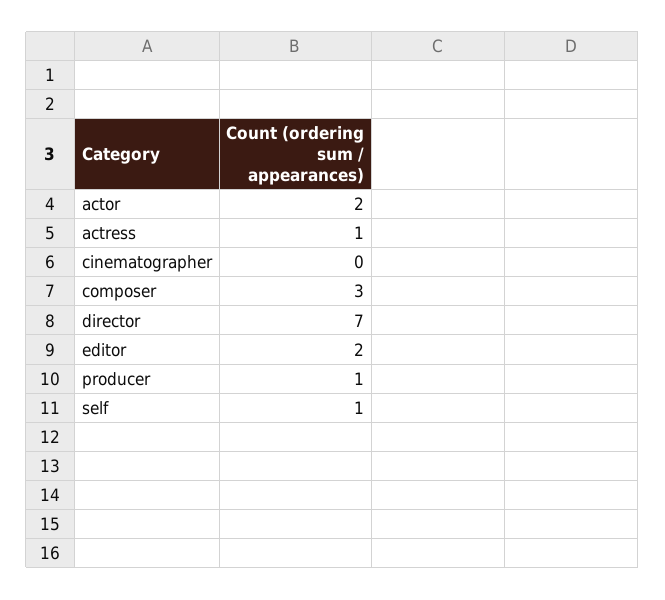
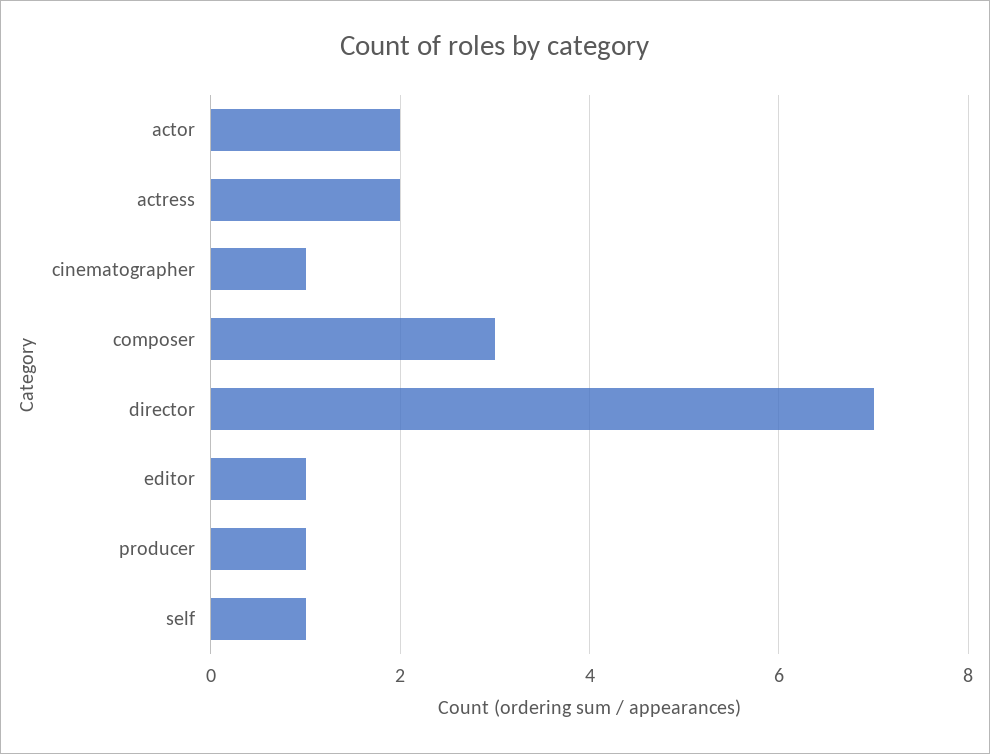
actress: 1 -> 2
cinematographer: 0 -> 1
editor: 2 -> 1

